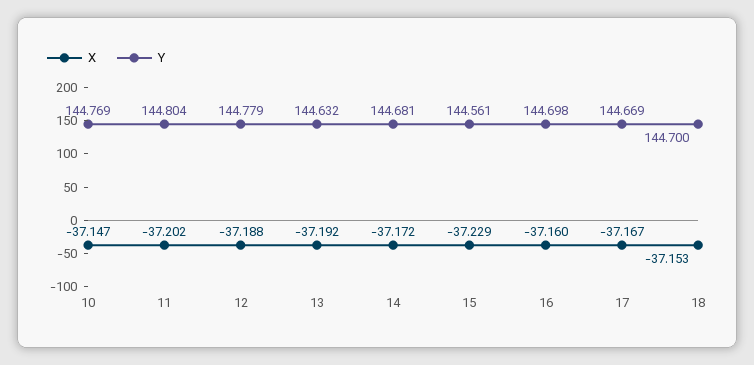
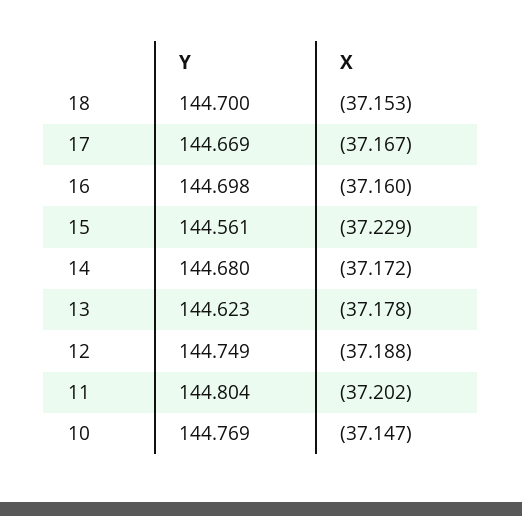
Y, 12: 144.779 -> 144.749
X, 13: -37.192 -> -37.178
Y, 13: 144.632 -> 144.623
Y, 14: 144.681 -> 144.68

